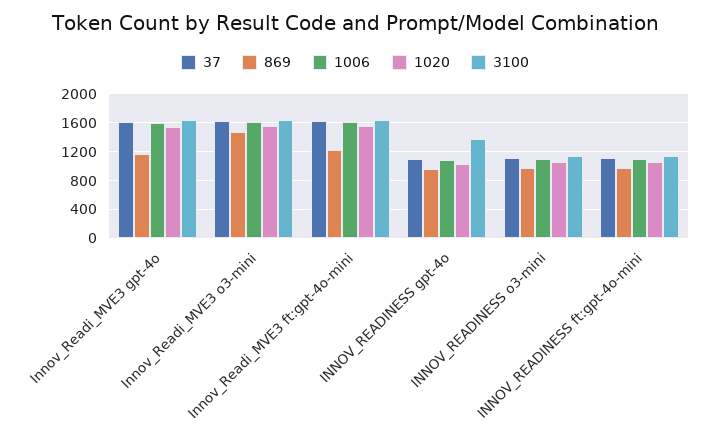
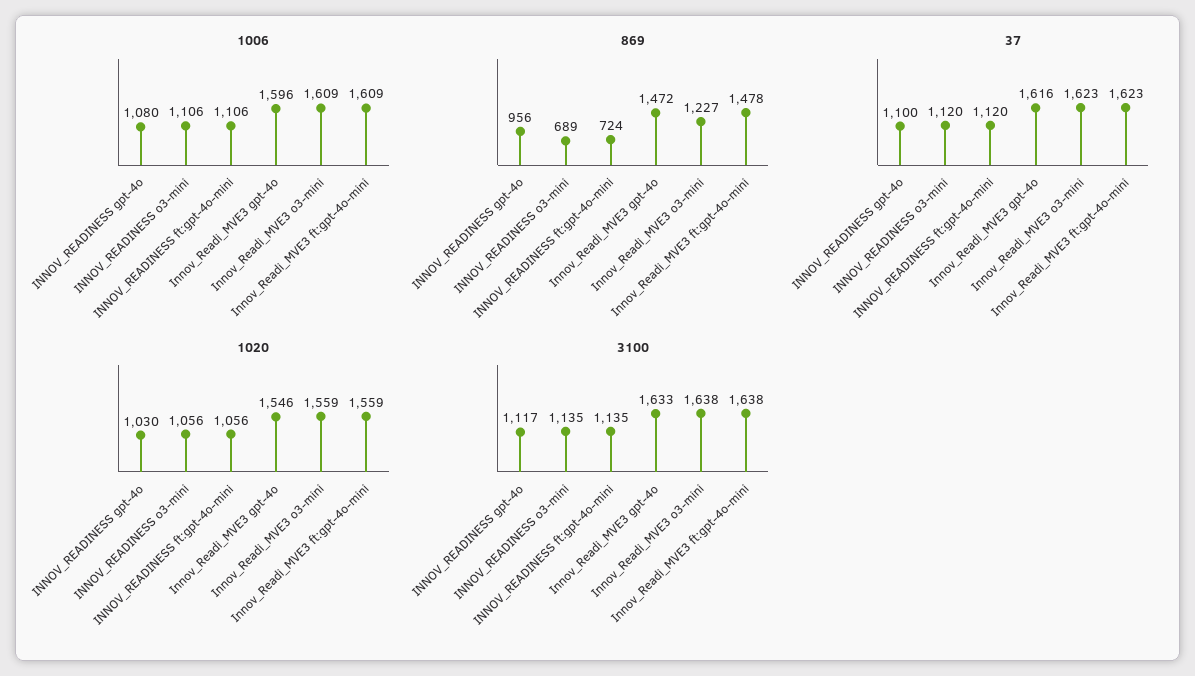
869, Innov_Readi_MVE3 gpt-4o: 1200 -> 1472
869, Innov_Readi_MVE3 o3-mini: 1500 -> 1227
869, Innov_Readi_MVE3 ft:gpt-4o-mini: 1200 -> 1478
3100, INNOV_READINESS gpt-4o: 1400 -> 1117
869, INNOV_READINESS o3-mini: 1000 -> 689
869, INNOV_READINESS ft:gpt-4o-mini: 1000 -> 724

